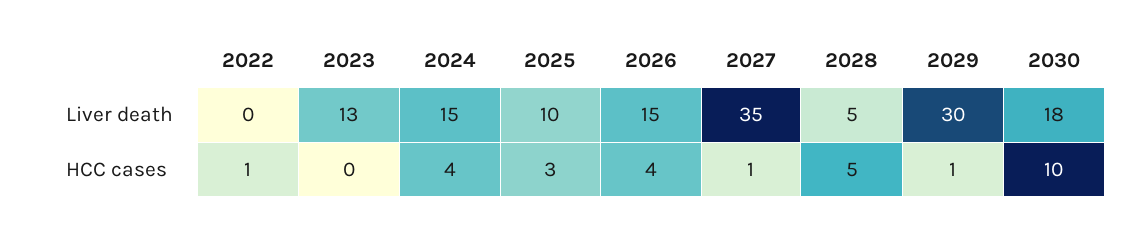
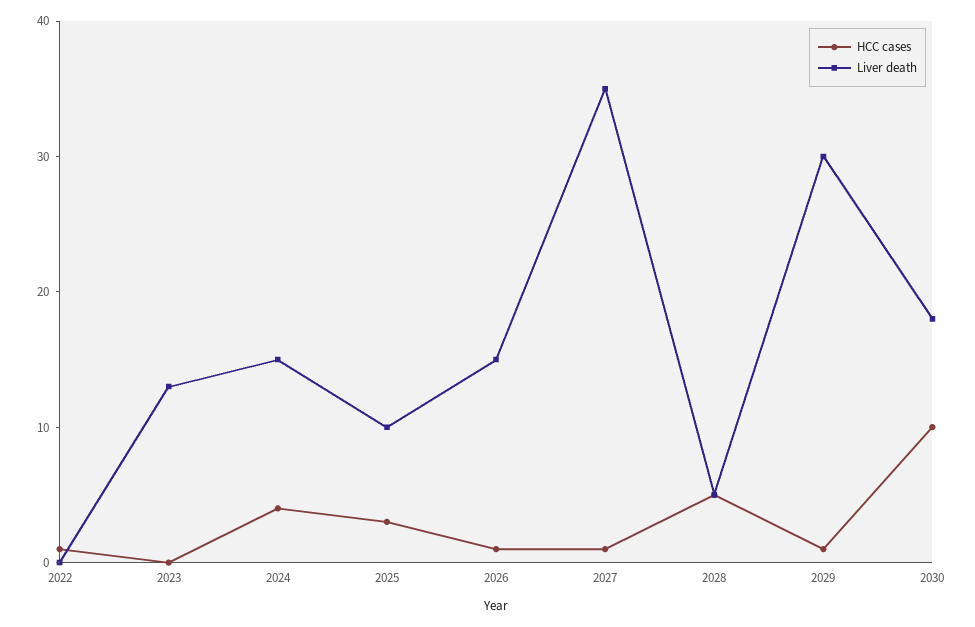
HCC cases, 2026: 4 -> 1

